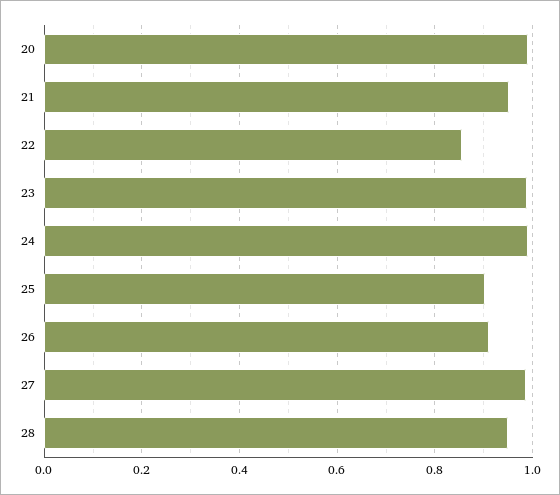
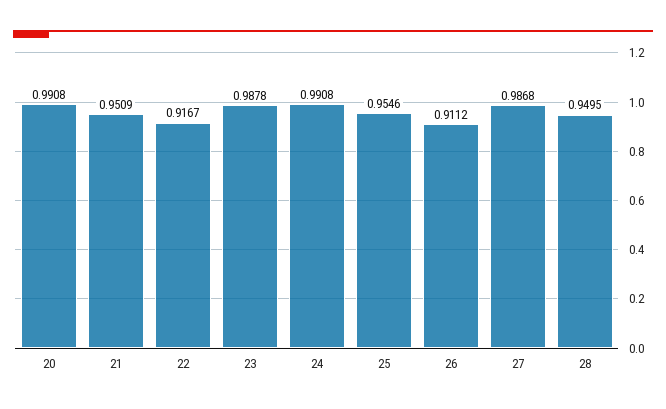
22: 0.86 -> 0.9167
25: 0.9 -> 0.9546

